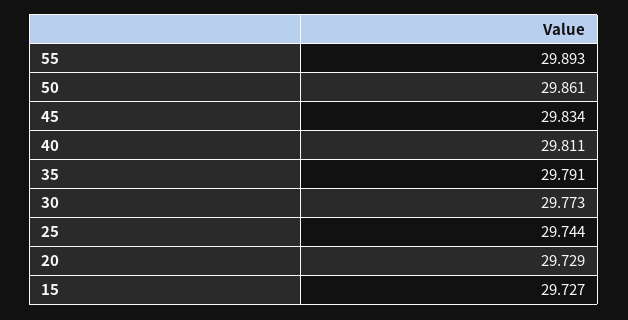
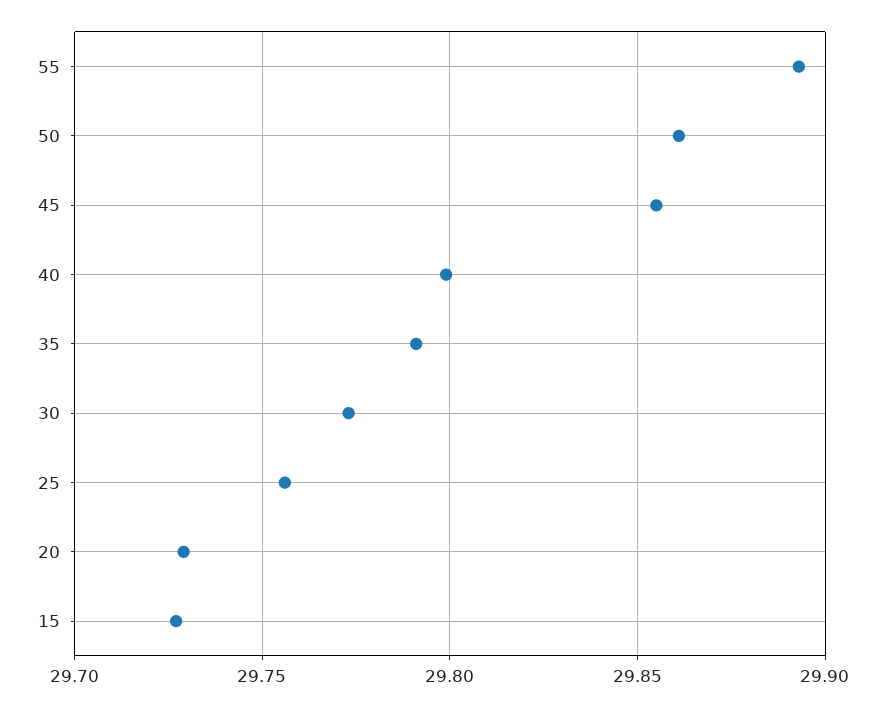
45: 29.834 -> 29.855
40: 29.811 -> 29.8
25: 29.744 -> 29.755

